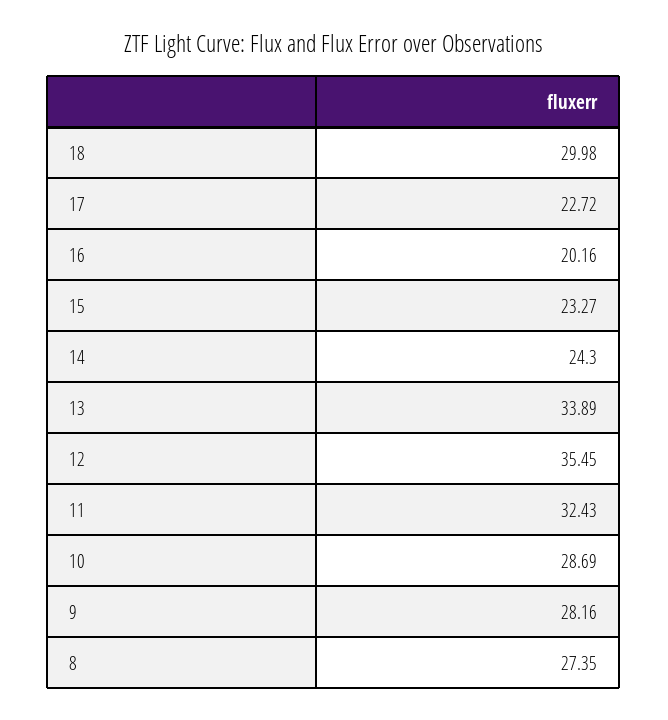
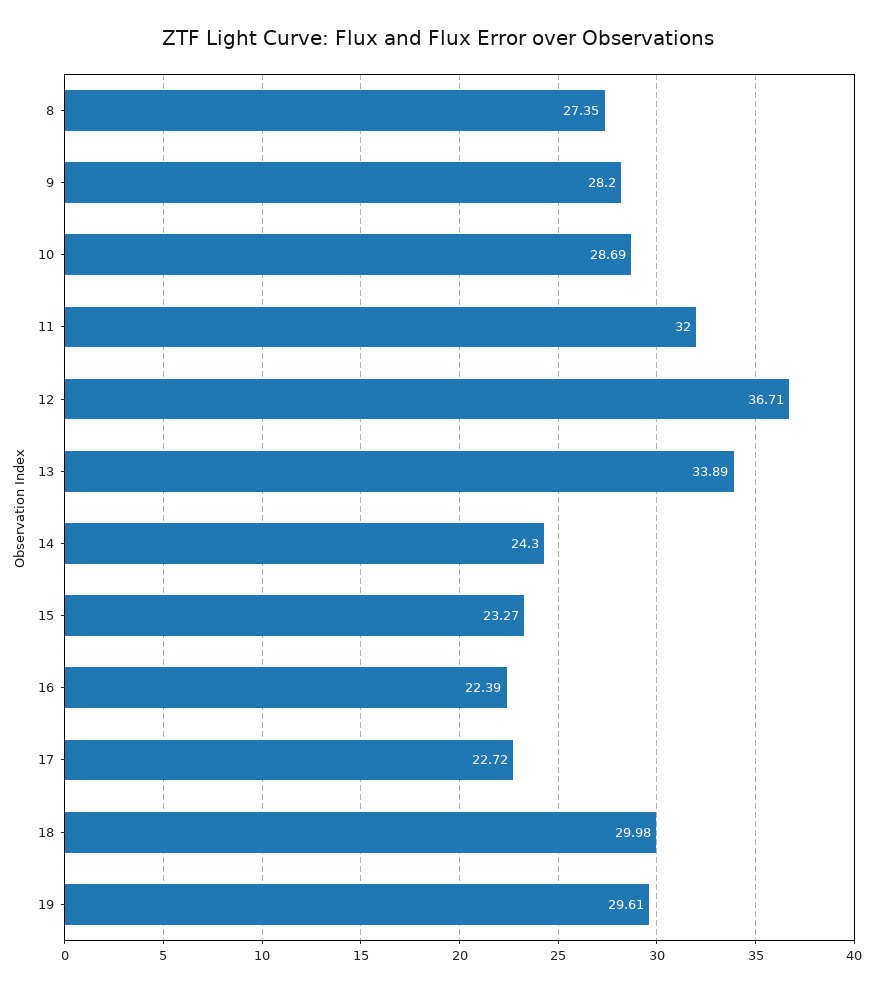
16: 20.16 -> 22.39
12: 35.45 -> 36.71
11: 32.43 -> 32
9: 28.16 -> 28.2
19: none -> 29.61

